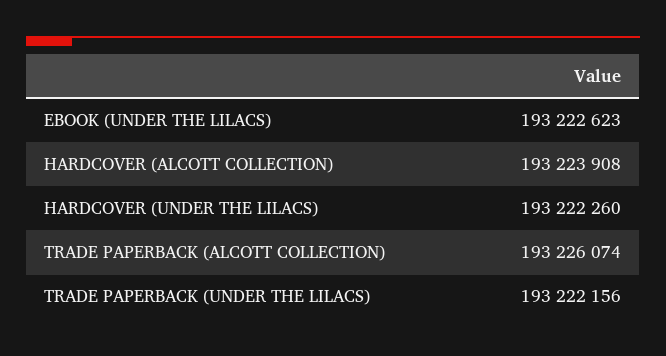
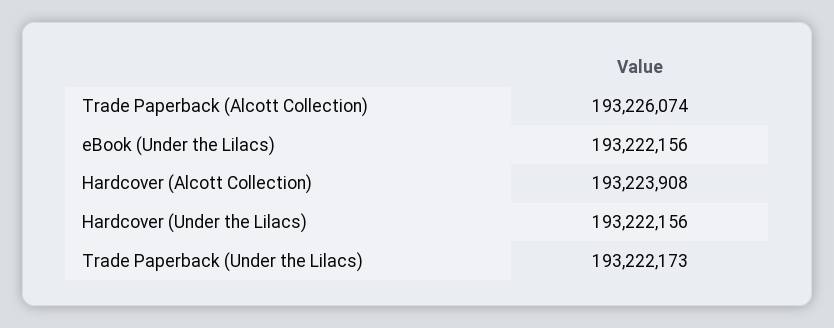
EBOOK (UNDER THE LILACS): 193222623 -> 193222156
HARDCOVER (UNDER THE LILACS): 193222260 -> 193222156
TRADE PAPERBACK (UNDER THE LILACS): 193222156 -> 193222173

